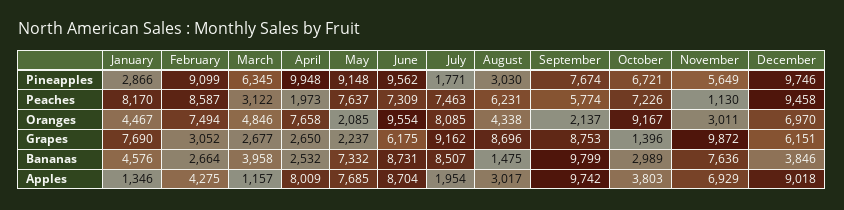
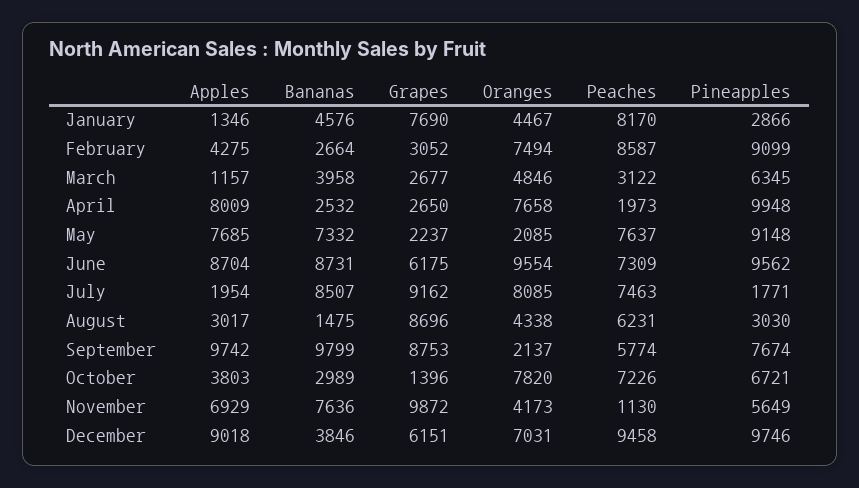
October, Oranges: 9167 -> 7820
November, Oranges: 3011 -> 4173
December, Oranges: 6970 -> 7031

